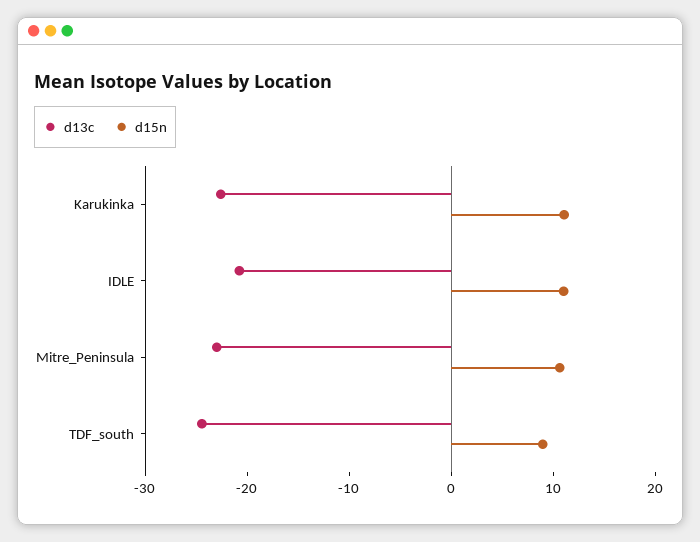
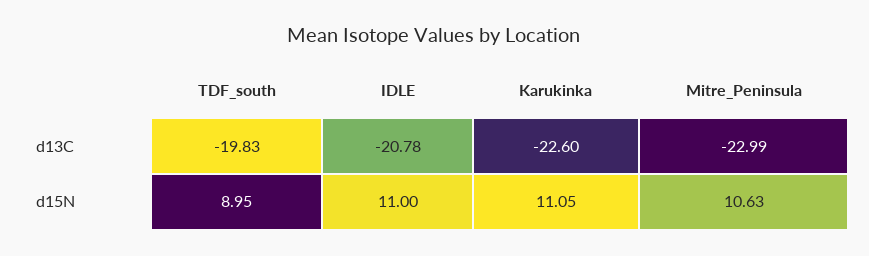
d13c, TDF_south: -24 -> -19.83

